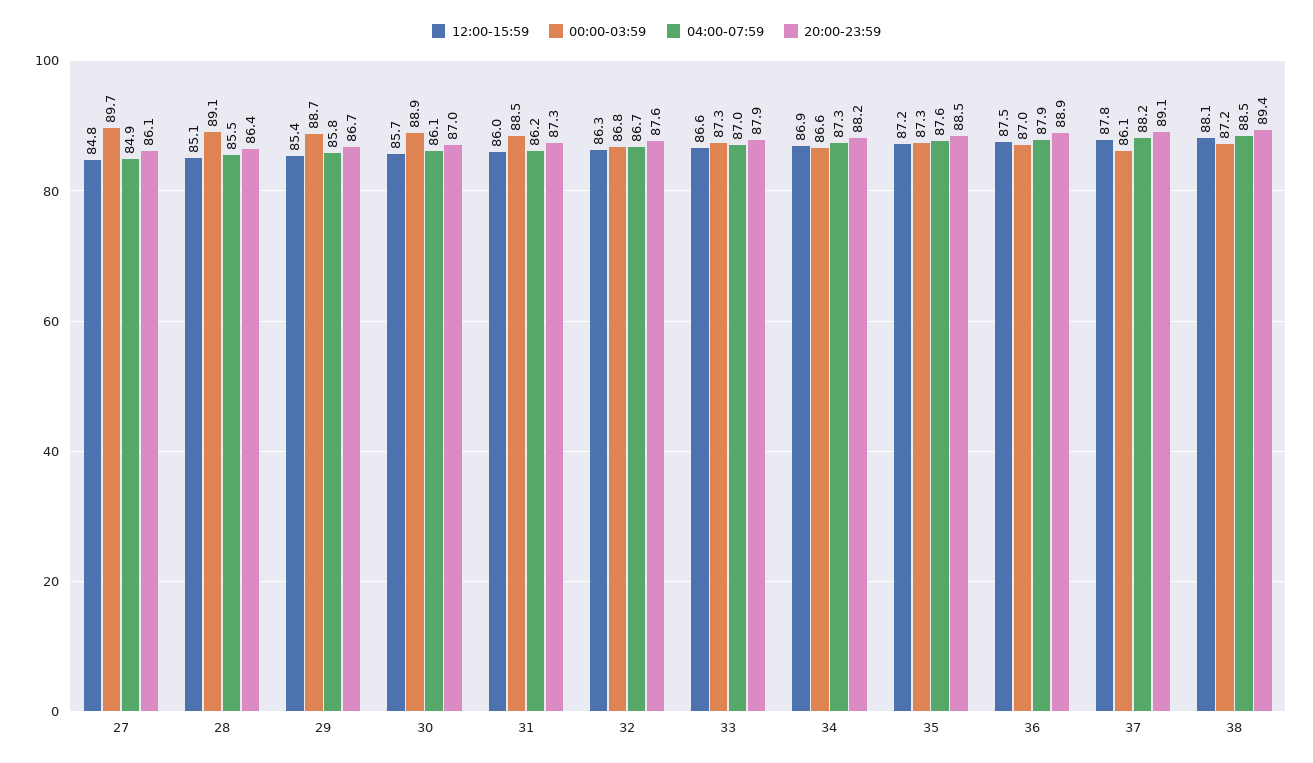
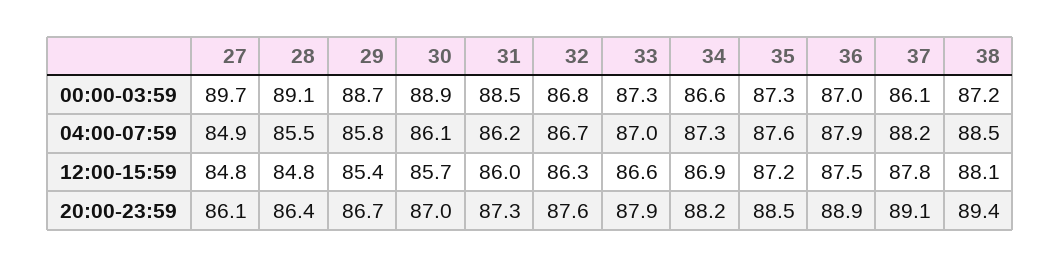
12:00-15:59, 28: 85.1 -> 84.8

